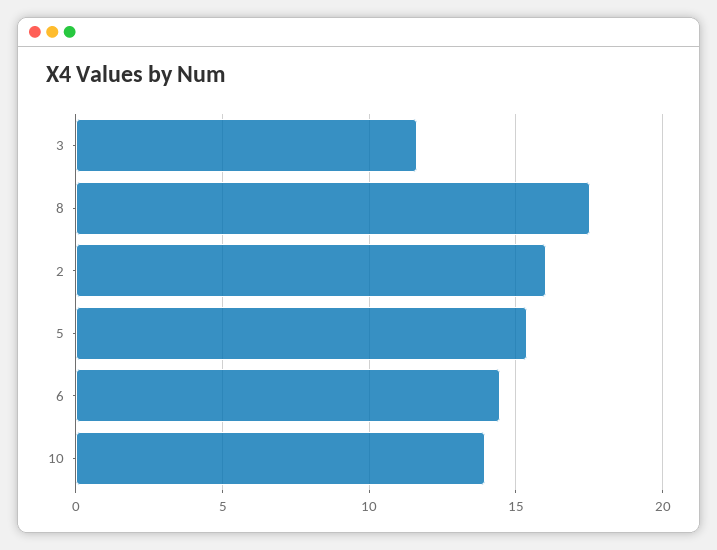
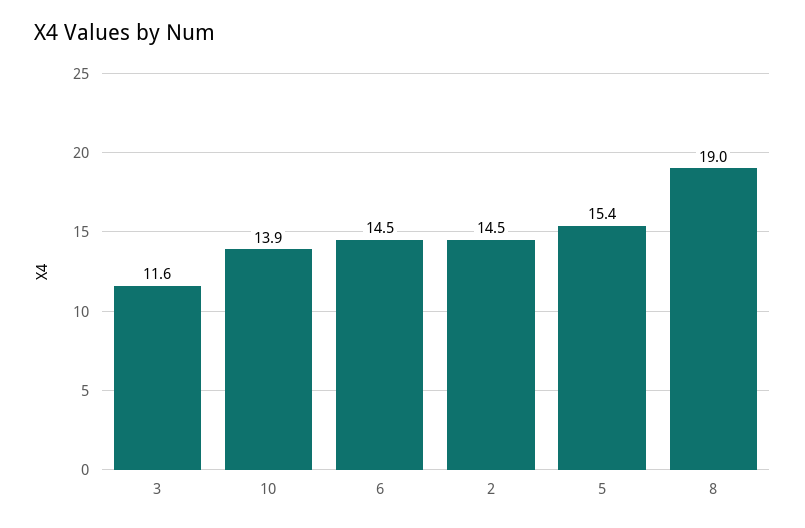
8: 17.5 -> 19
2: 16 -> 14.5

